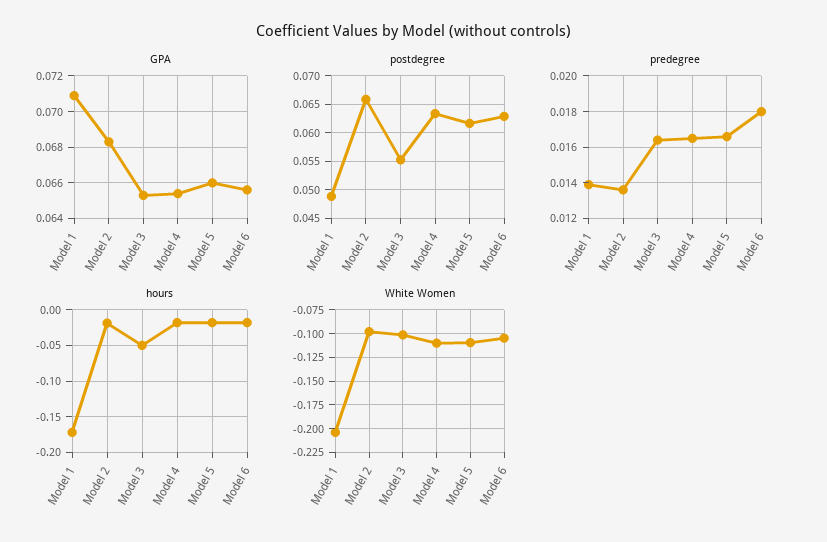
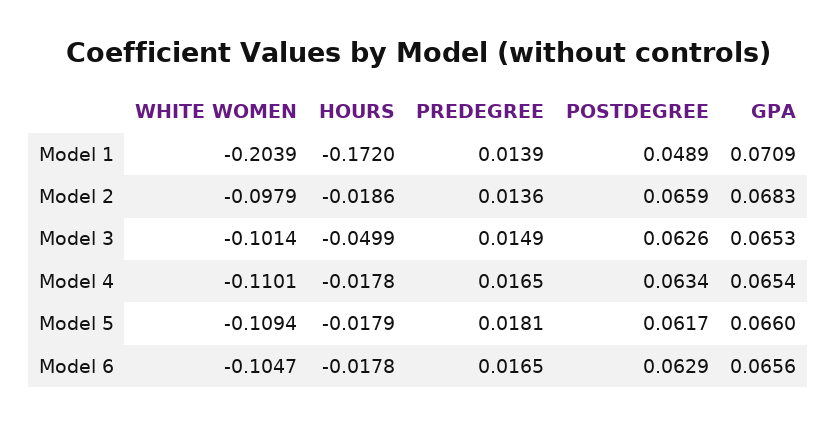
postdegree, Model 3: 0.055 -> 0.0626
predegree, Model 3: 0.0165 -> 0.0149
predegree, Model 5: 0.0165 -> 0.0181
predegree, Model 6: 0.018 -> 0.0165

